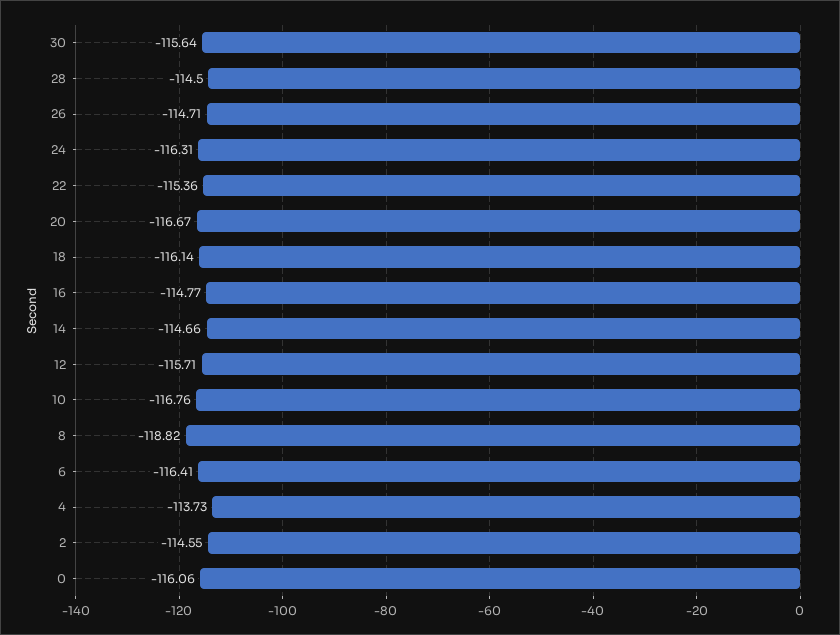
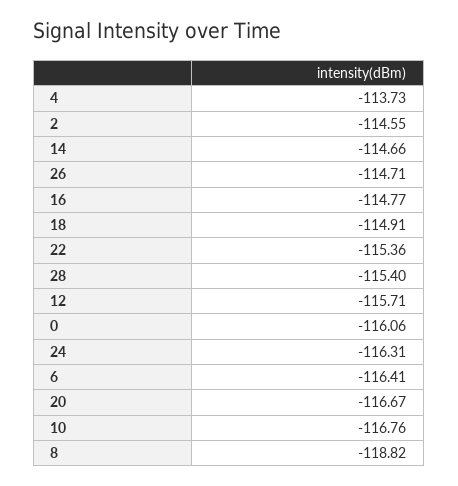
30: -115.64 -> none
28: -114.5 -> -115.4
18: -116.14 -> -114.91

